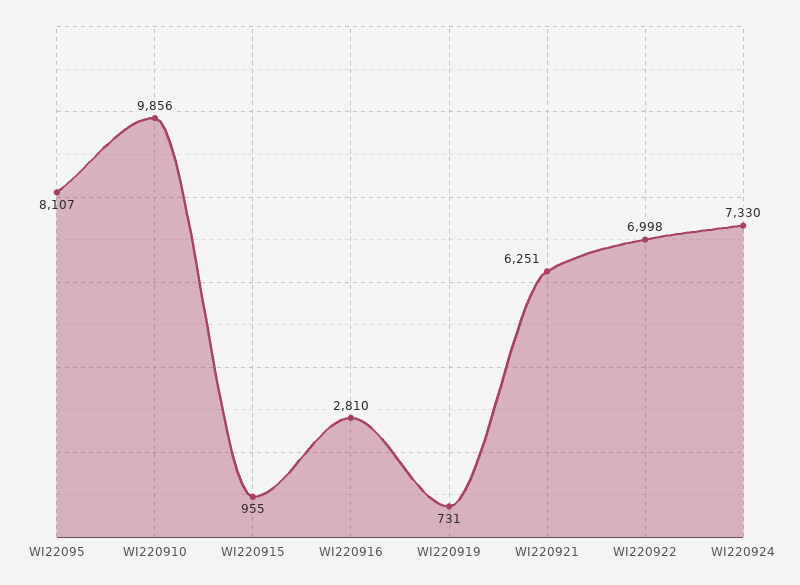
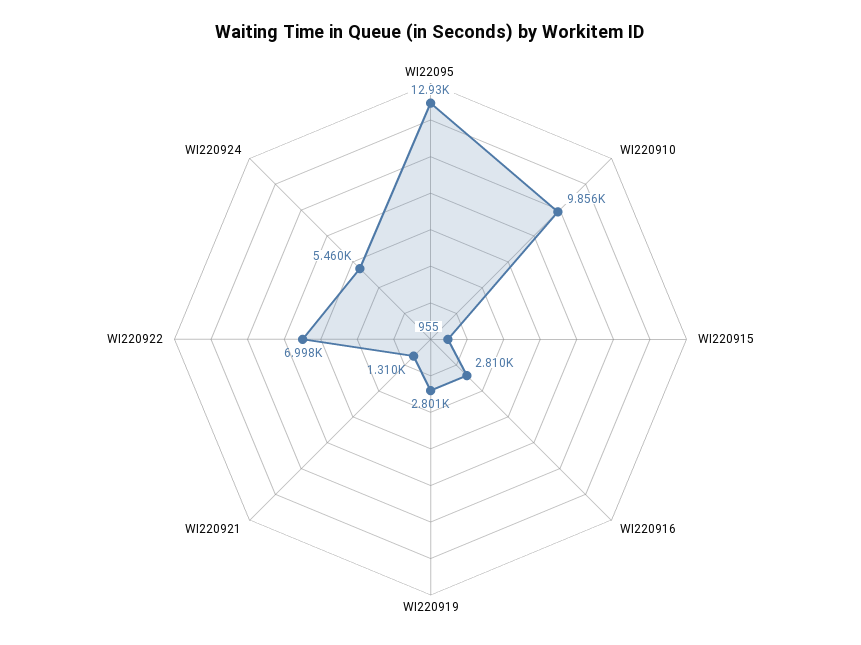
WI22095: 8107 -> 12930
WI220919: 731 -> 2801
WI220921: 6251 -> 1310
WI220924: 7330 -> 5460

